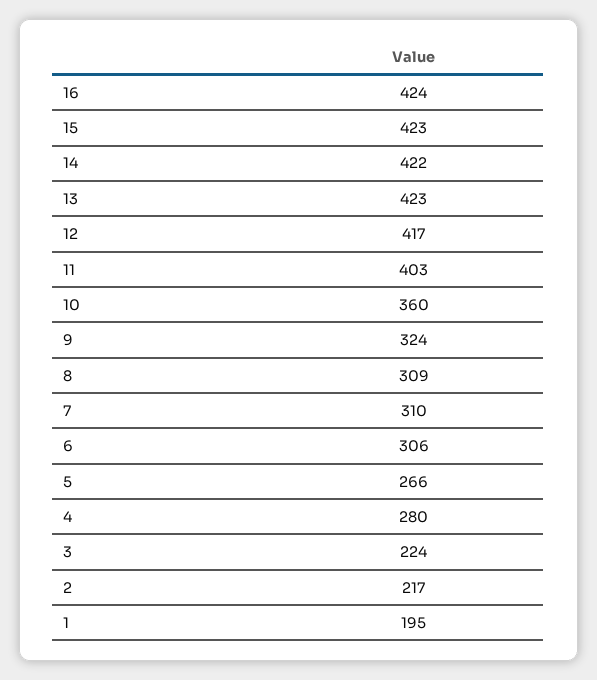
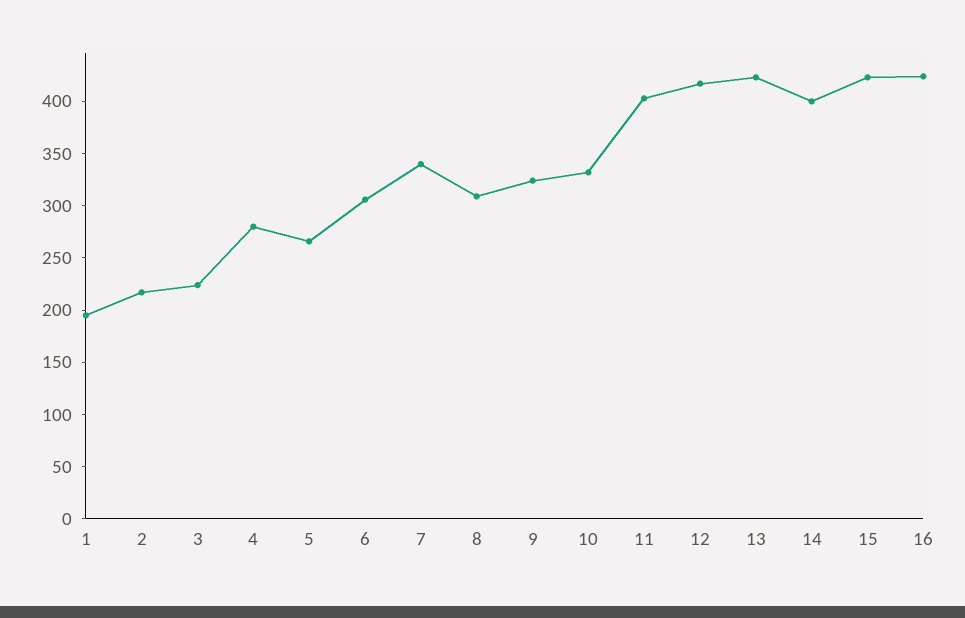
14: 422 -> 400
10: 360 -> 330
7: 310 -> 340

